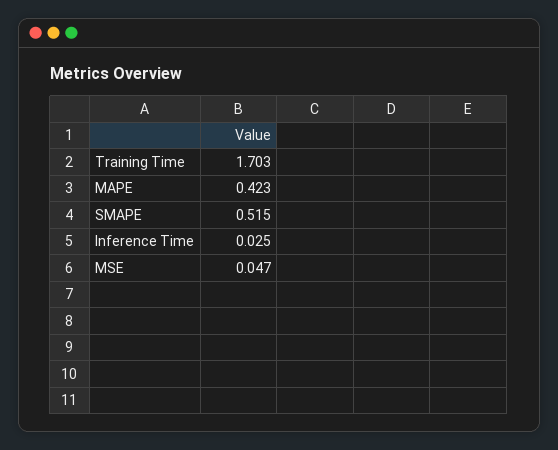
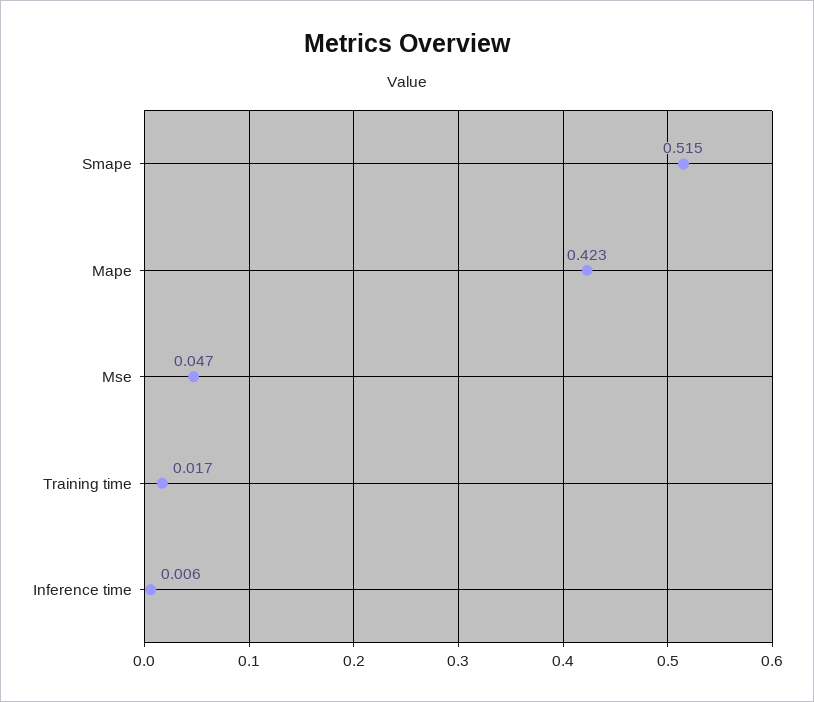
Training Time: 1.703 -> 0.017
Inference Time: 0.025 -> 0.006

